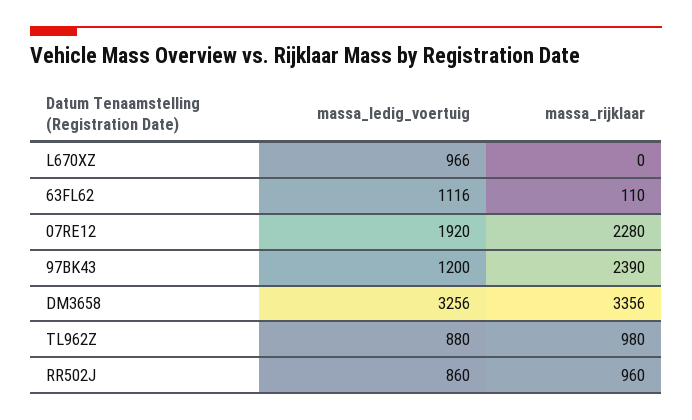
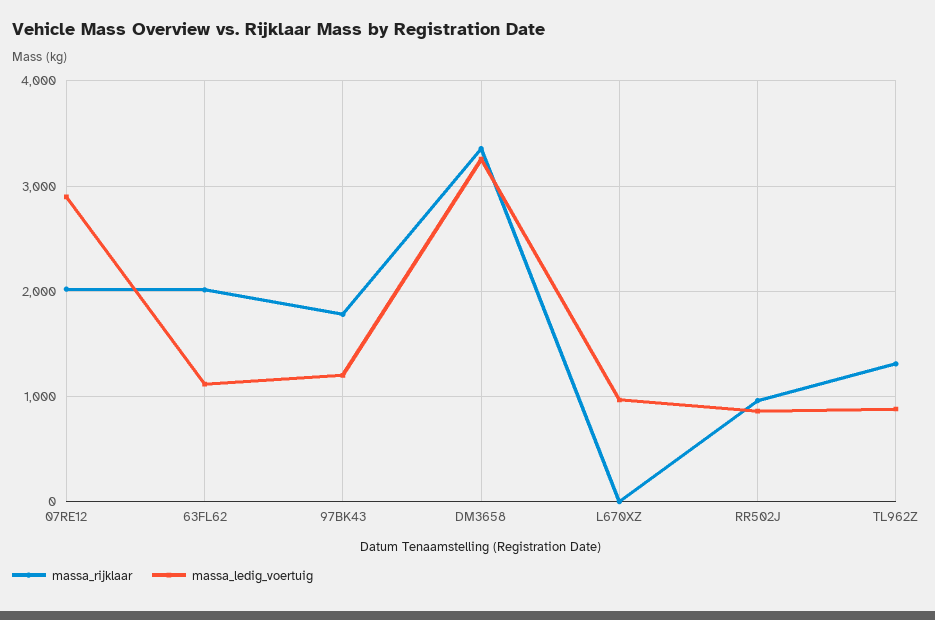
massa_rijklaar, 63FL62: 110 -> 2000
massa_ledig_voertuig, 07RE12: 1920 -> 2900
massa_rijklaar, 07RE12: 2280 -> 2000
massa_rijklaar, 97BK43: 2390 -> 1800
massa_rijklaar, TL962Z: 980 -> 1300

